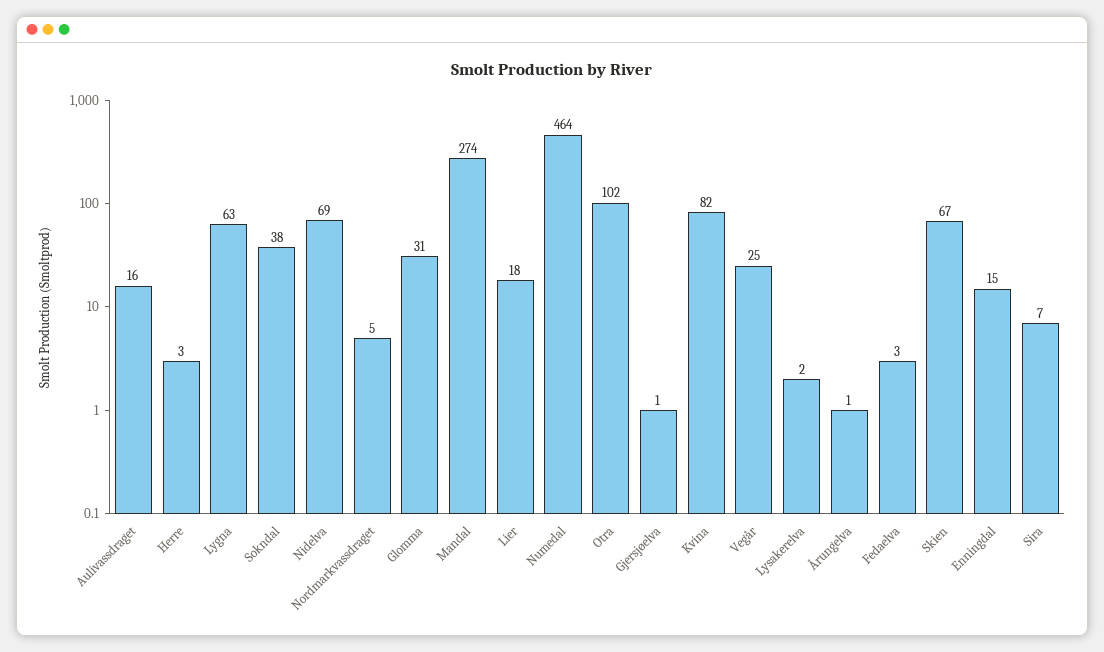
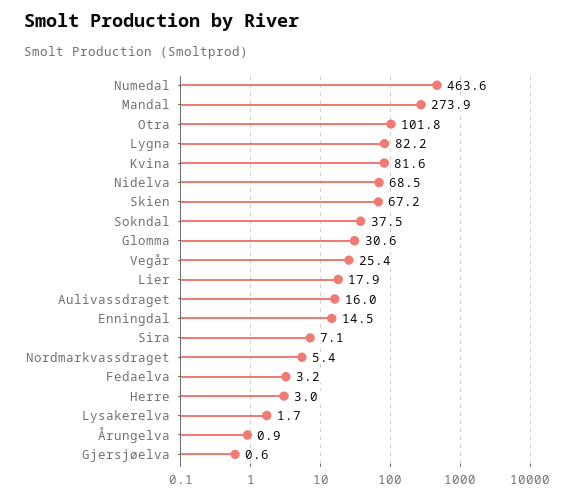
Lygna: 63 -> 82.2

